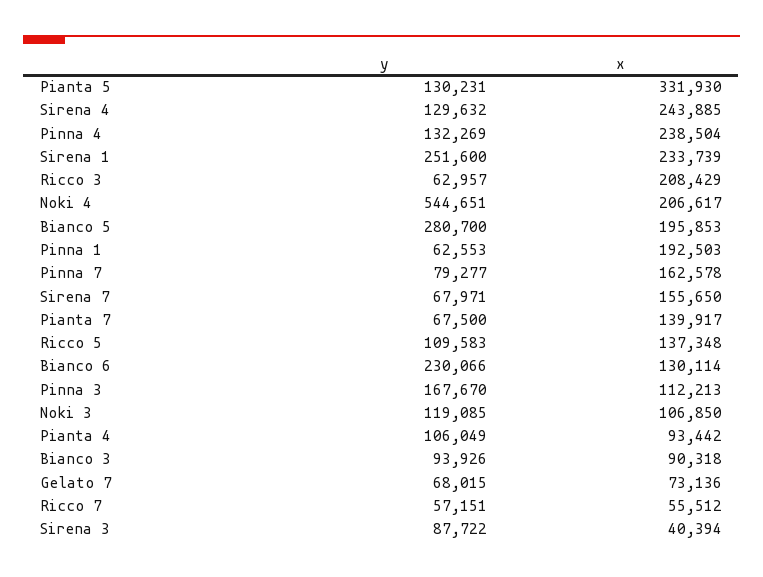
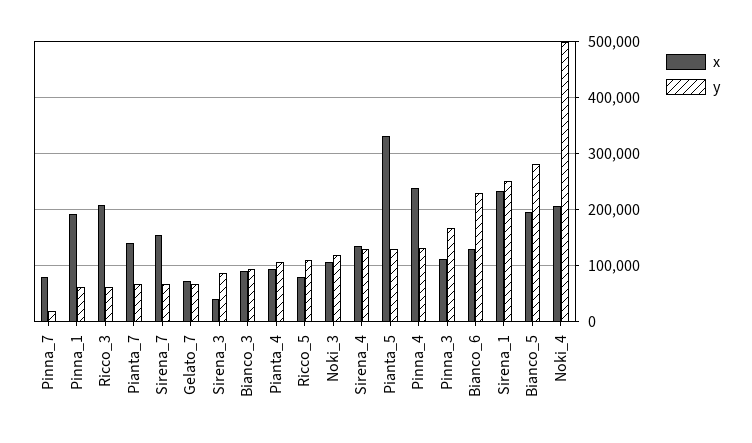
x, Sirena 4: 243885 -> 140000
y, Noki 4: 544651 -> 500000
y, Pinna 7: 79277 -> 20000
x, Pinna 7: 162578 -> 80000
x, Ricco 5: 137348 -> 80000
y, Ricco 7: 57151 -> none
x, Ricco 7: 55512 -> none

